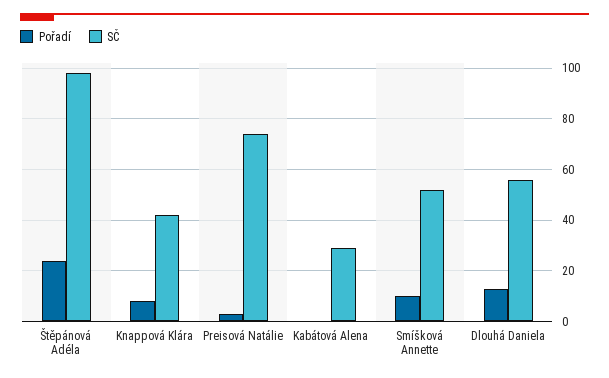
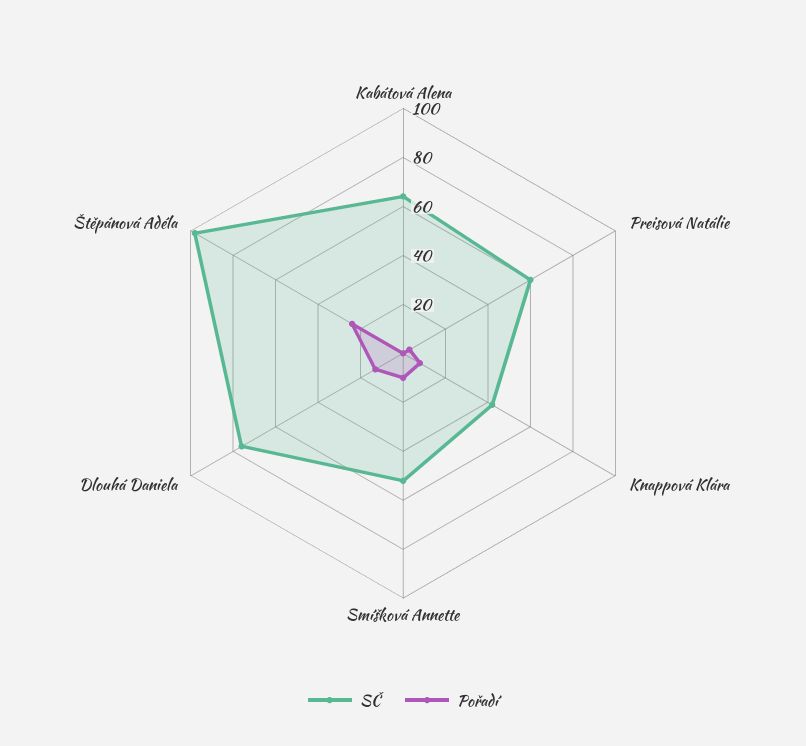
SČ, Preisová Natálie: 75 -> 60
SČ, Kabátová Alena: 30 -> 65
SČ, Dlouhá Daniela: 55 -> 75

